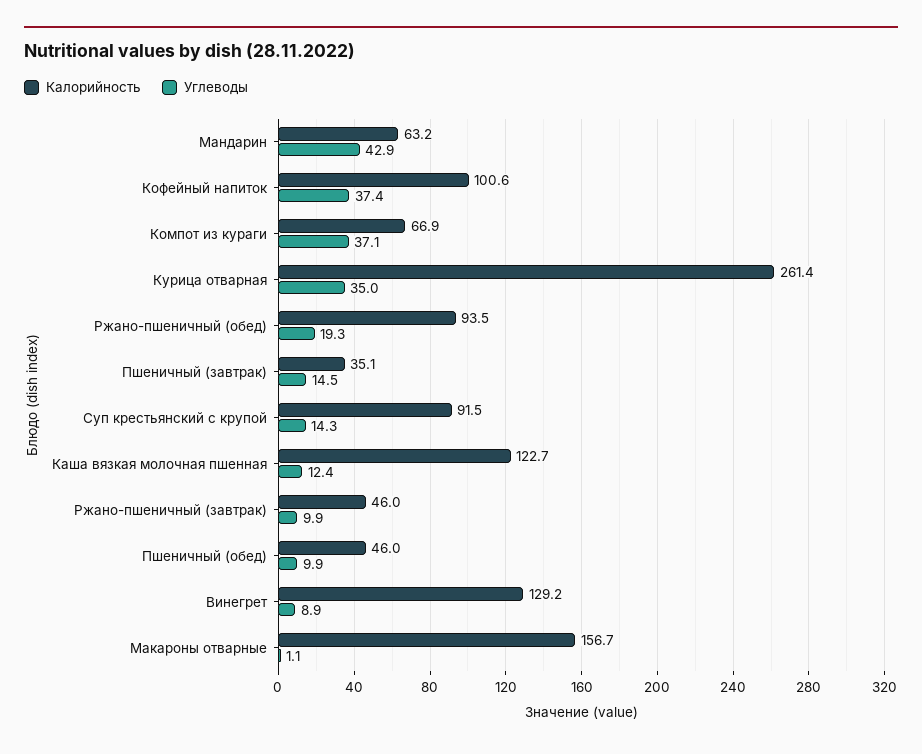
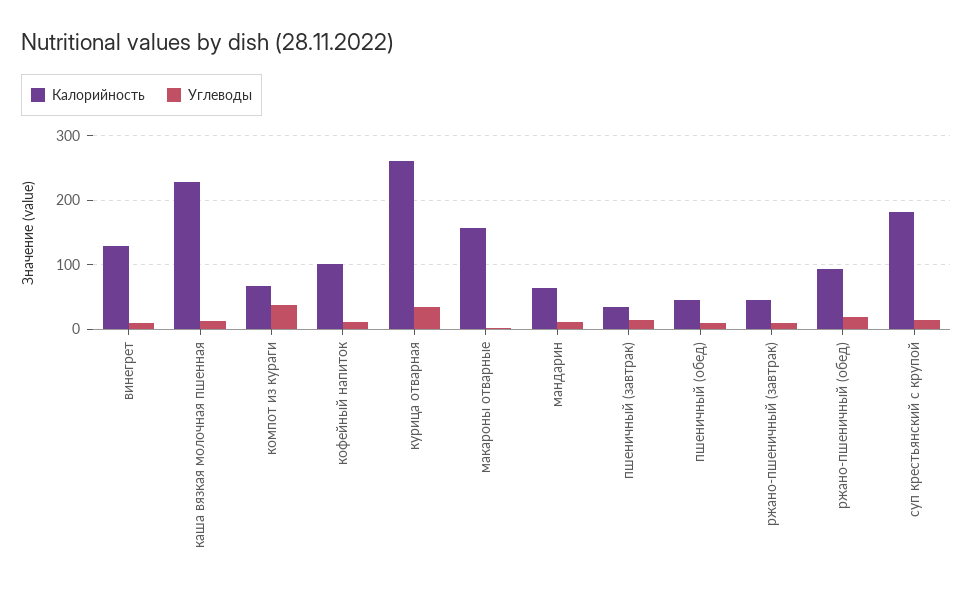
Углеводы, Мандарин: 42.9 -> 10
Углеводы, Кофейный напиток: 37.4 -> 10
Калорийность, Суп крестьянский с крупой: 91.5 -> 180
Калорийность, Каша вязкая молочная пшенная: 122.7 -> 230

